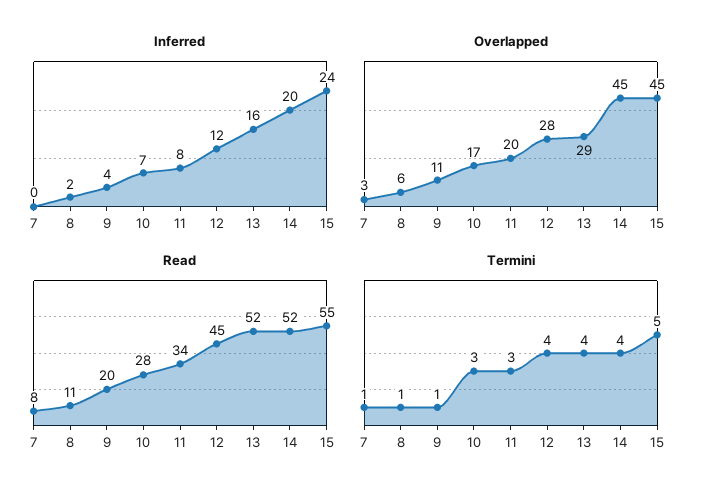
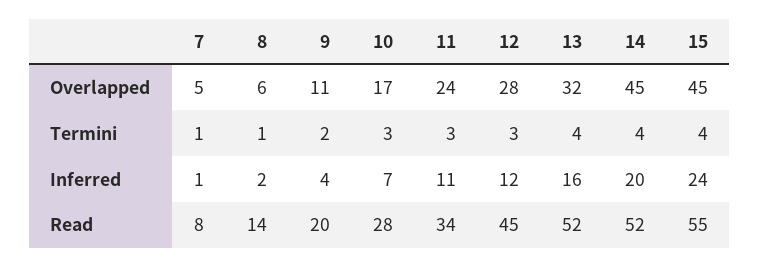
Inferred, 7: 0 -> 1
Inferred, 11: 8 -> 11
Overlapped, 7: 3 -> 5
Overlapped, 11: 20 -> 24
Overlapped, 13: 29 -> 32
Read, 8: 11 -> 14
Termini, 9: 1 -> 2
Termini, 12: 4 -> 3
Termini, 15: 5 -> 4

